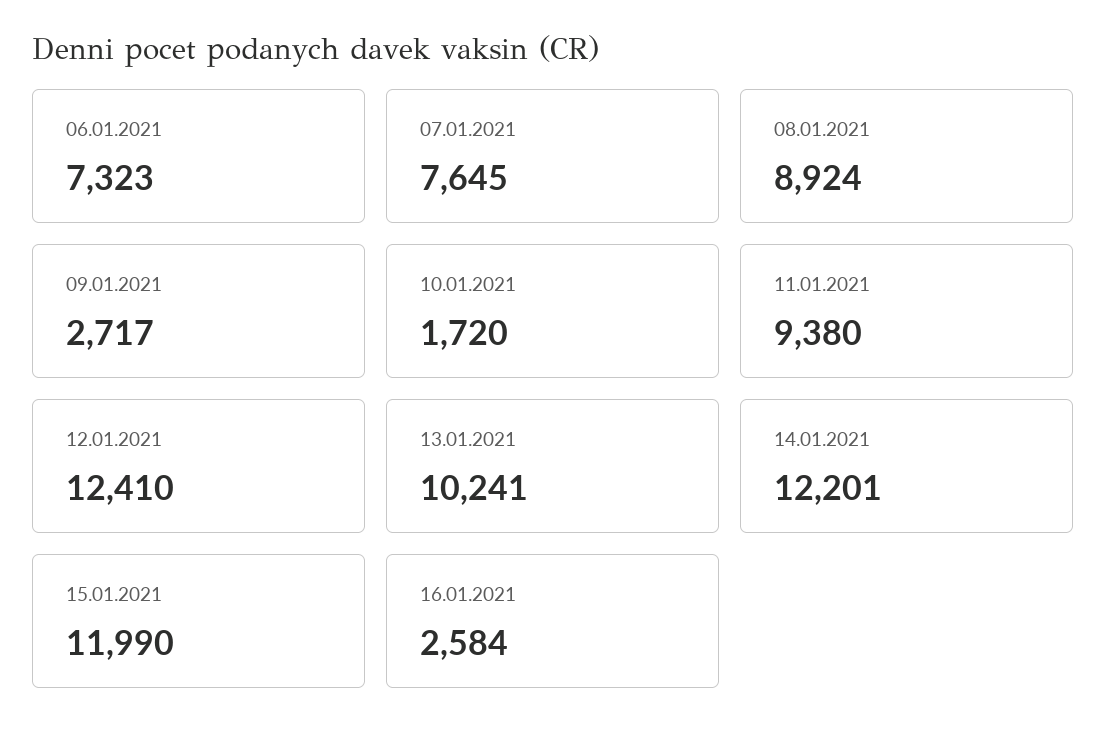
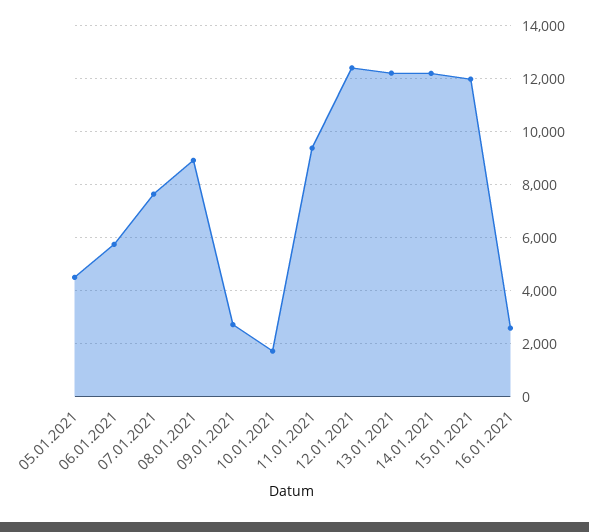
06.01.2021: 7323 -> 5750
13.01.2021: 10241 -> 12250
05.01.2021: none -> 4500

